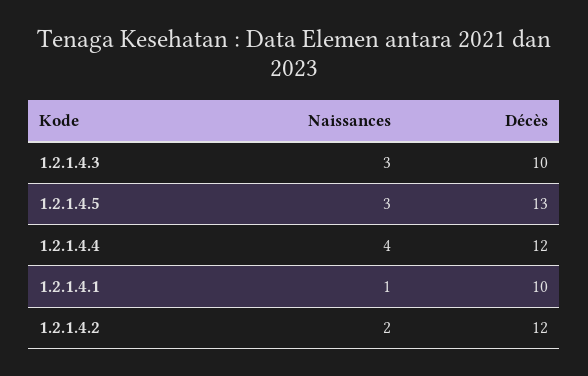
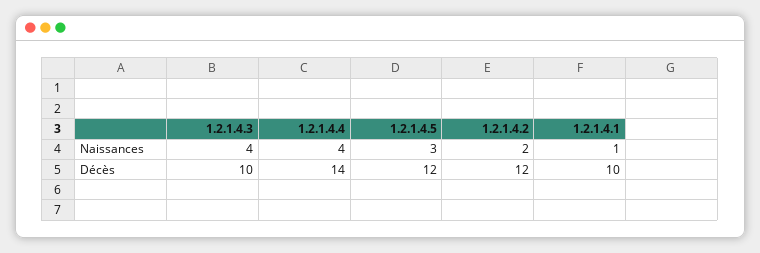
Naissances, 1.2.1.4.3: 3 -> 4
Décès, 1.2.1.4.5: 13 -> 12
Décès, 1.2.1.4.4: 12 -> 14

